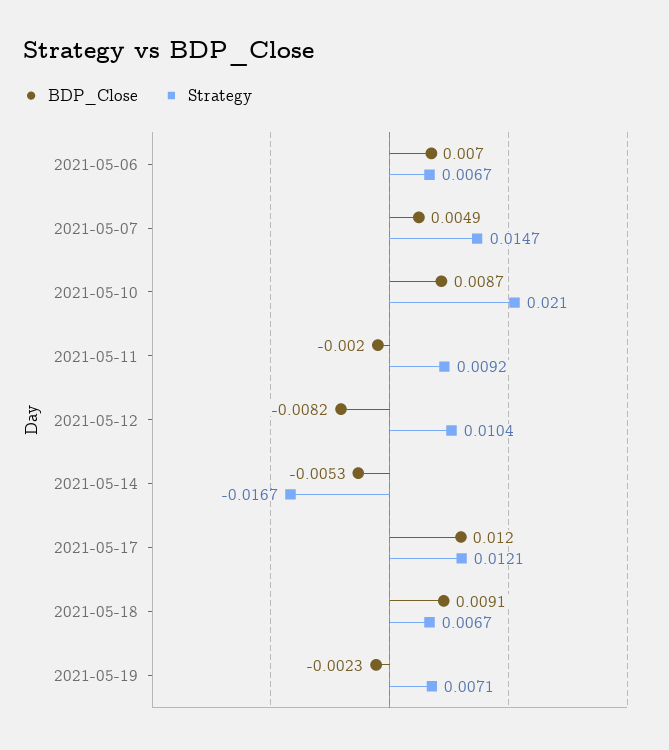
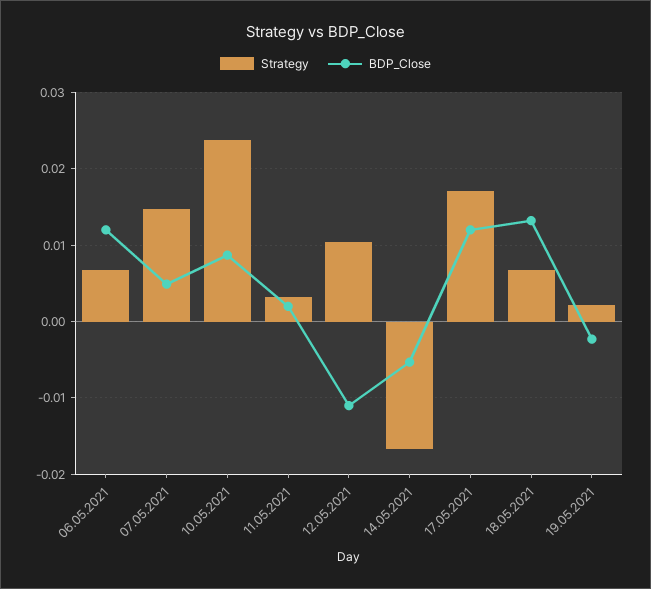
BDP_Close, 2021-05-06: 0.007 -> 0.012
Strategy, 2021-05-10: 0.021 -> 0.024
BDP_Close, 2021-05-11: -0.002 -> 0.002
Strategy, 2021-05-11: 0.0092 -> 0.003
BDP_Close, 2021-05-12: -0.0082 -> -0.011
Strategy, 2021-05-17: 0.0121 -> 0.017
BDP_Close, 2021-05-18: 0.0091 -> 0.013
Strategy, 2021-05-19: 0.0071 -> 0.002

